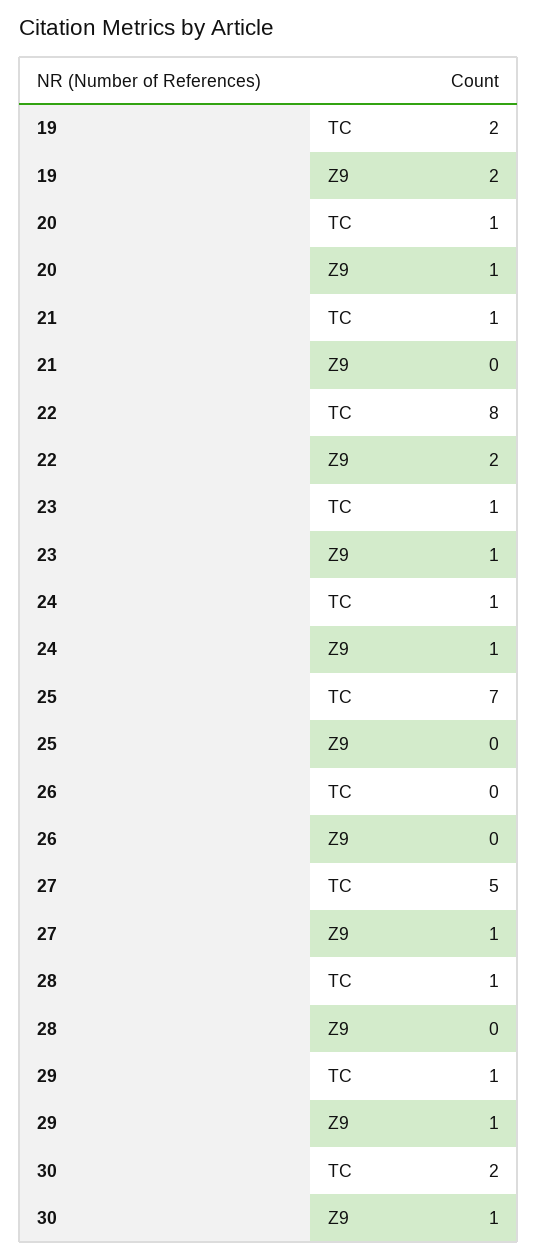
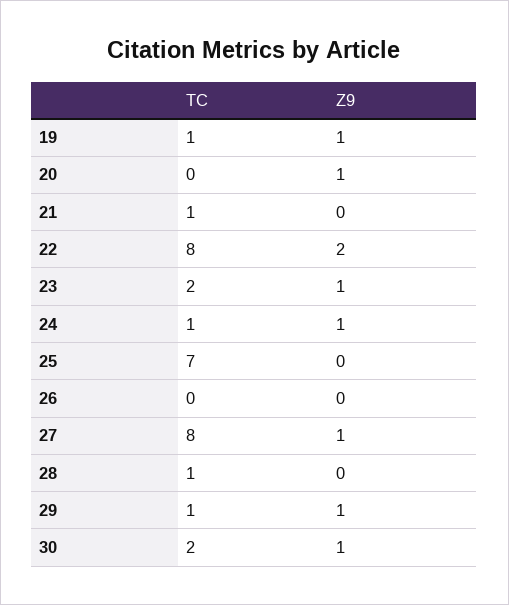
19, TC: 2 -> 1
19, Z9: 2 -> 1
20, TC: 1 -> 0
23, TC: 1 -> 2
27, TC: 5 -> 8

